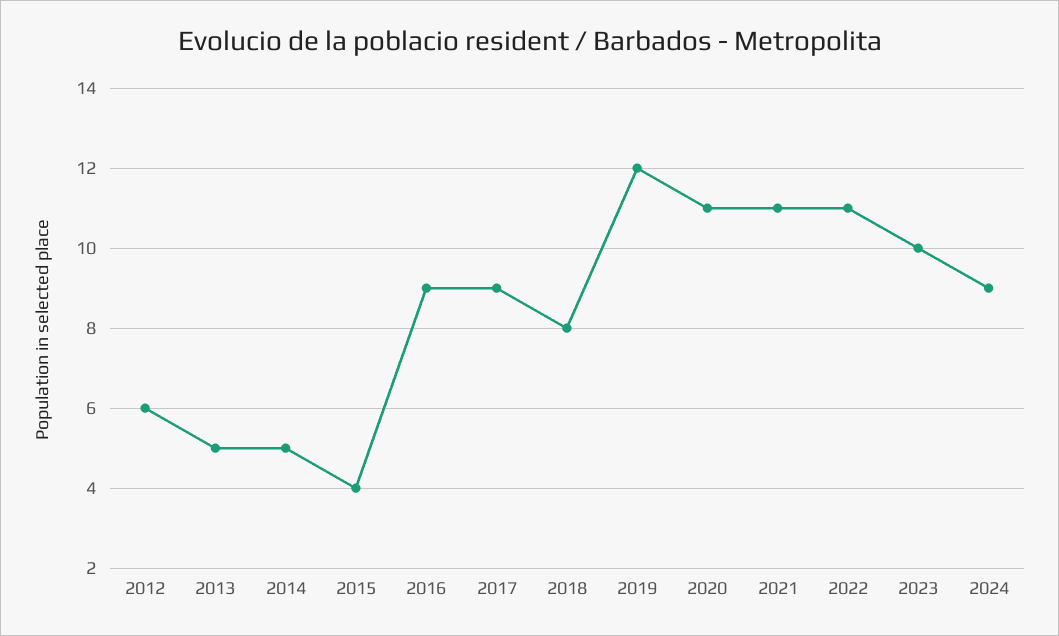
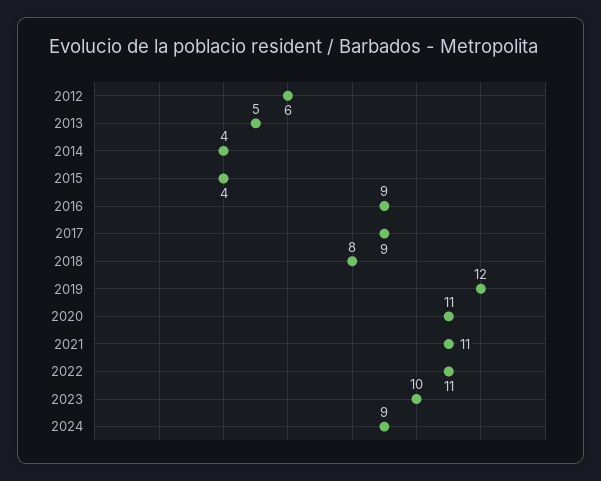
2014: 5 -> 4

